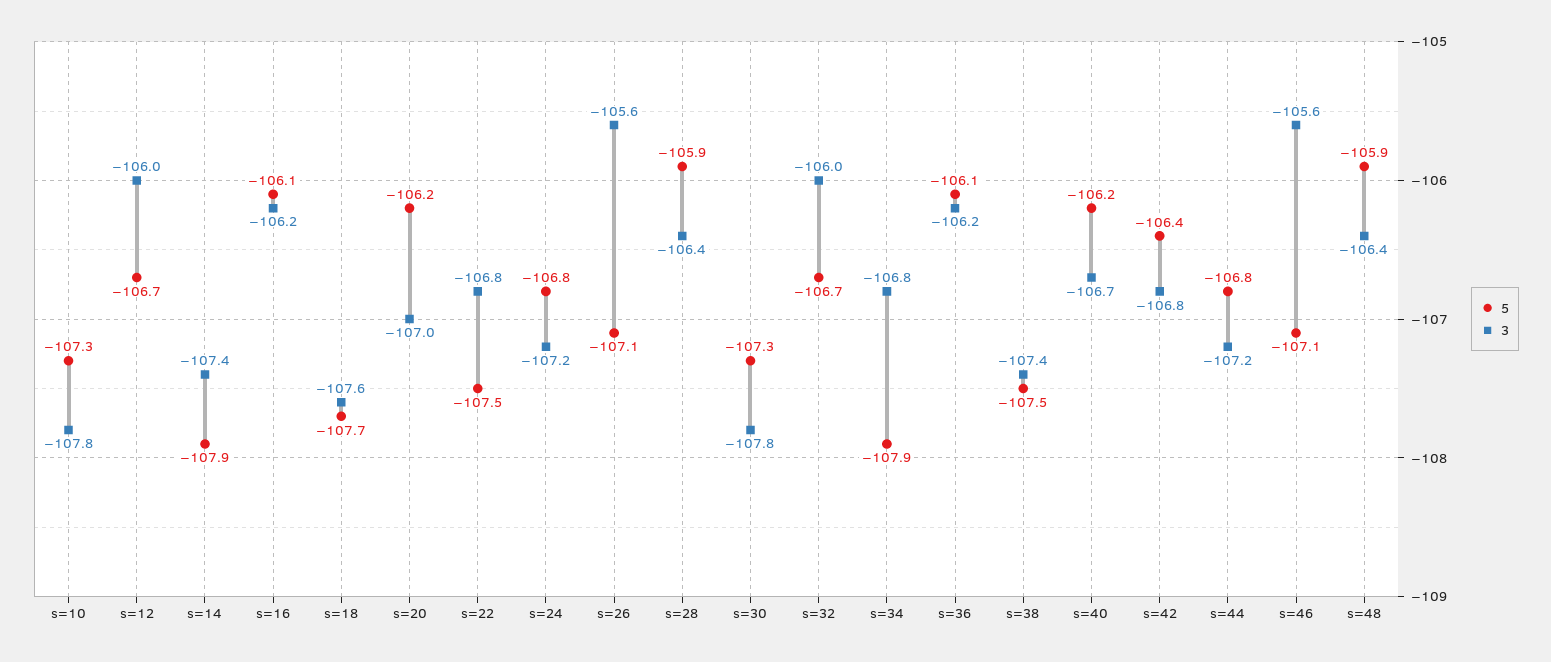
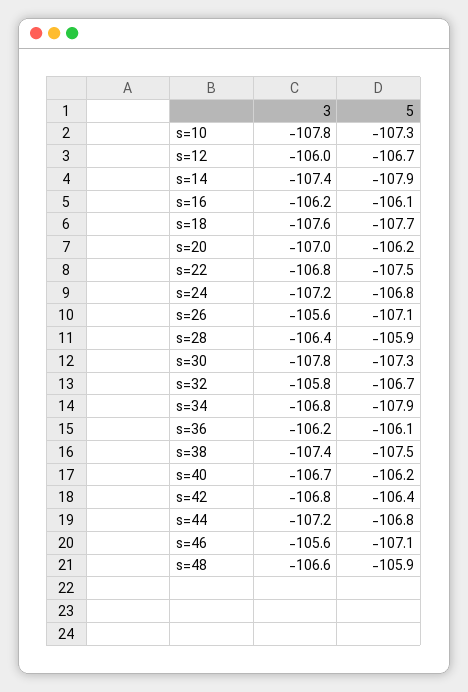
3, s=32: -106 -> -105.8
3, s=48: -106.4 -> -106.6

